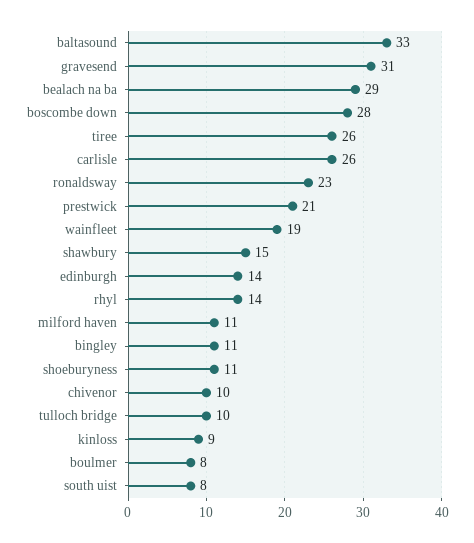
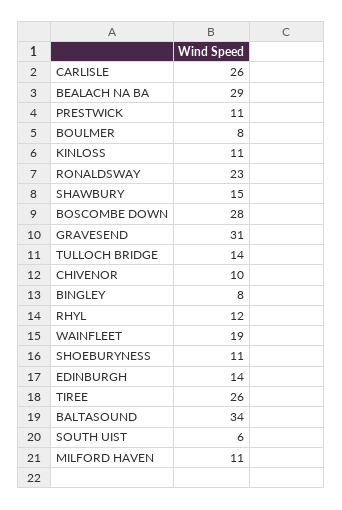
baltasound: 33 -> 34
prestwick: 21 -> 11
rhyl: 14 -> 12
bingley: 11 -> 8
tulloch bridge: 10 -> 14
kinloss: 9 -> 11
south uist: 8 -> 6

